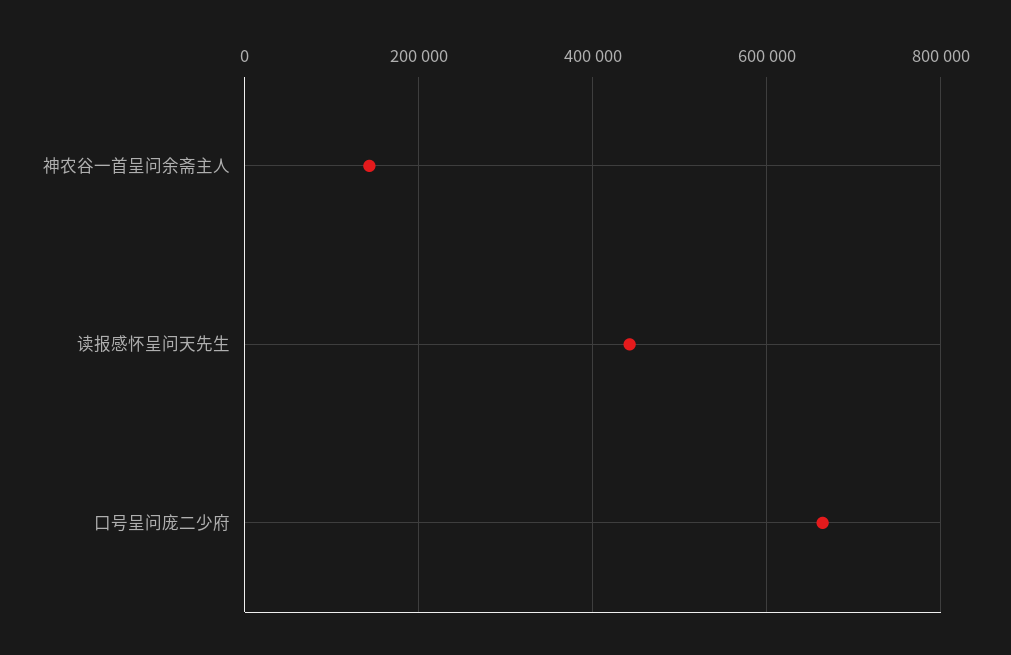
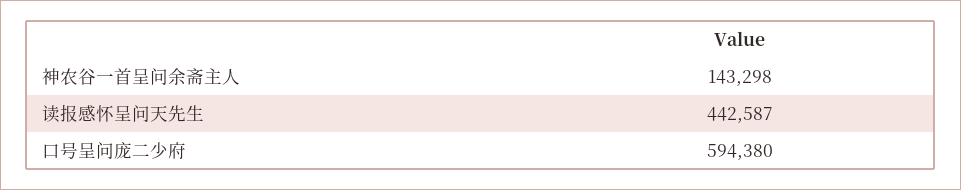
口号呈问庞二少府: 660000 -> 594380

